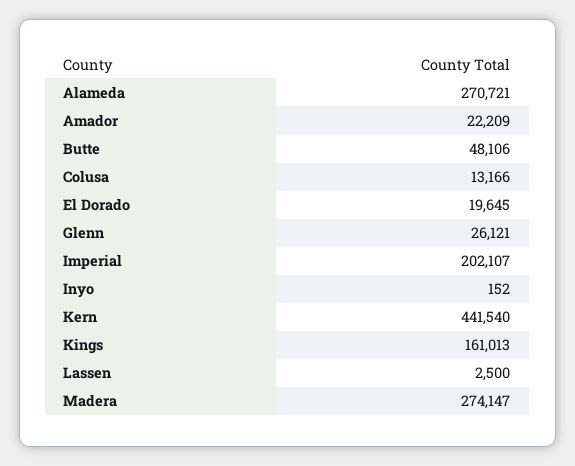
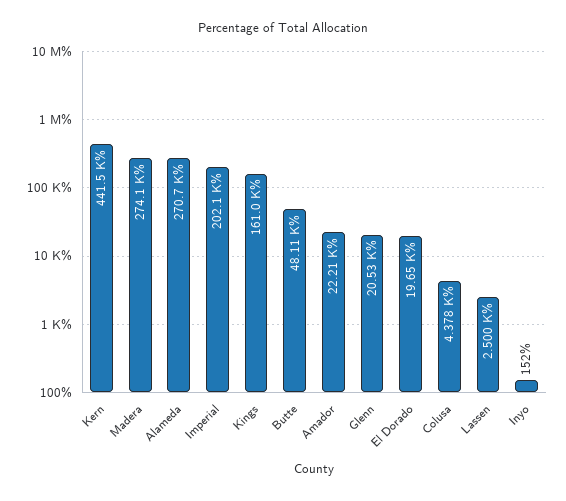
Colusa: 13166 -> 4378
Glenn: 26121 -> 20530

